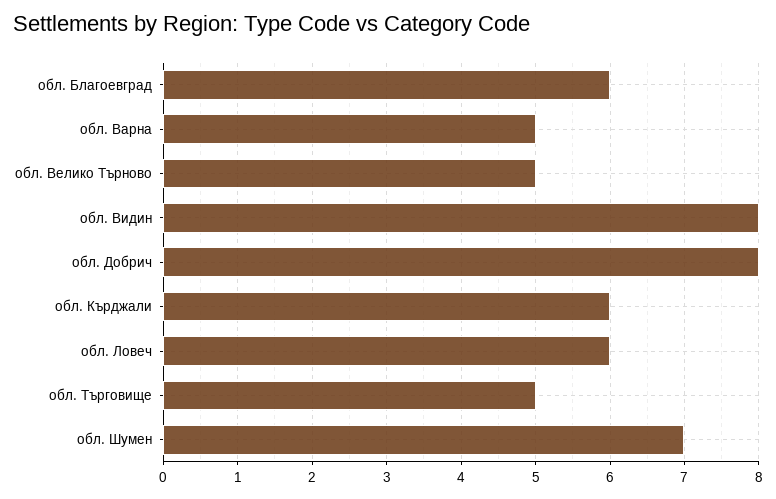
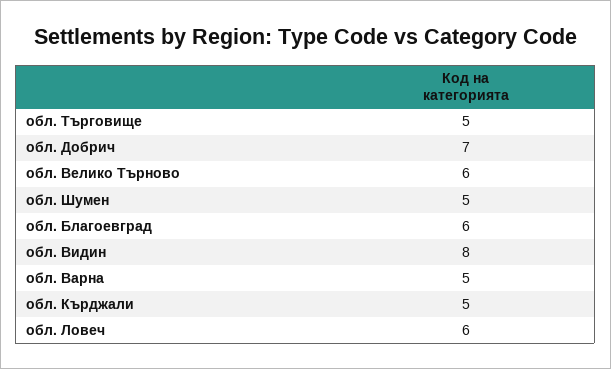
обл. Велико Търново: 5 -> 6
обл. Добрич: 8 -> 7
обл. Кърджали: 6 -> 5
обл. Шумен: 7 -> 5

